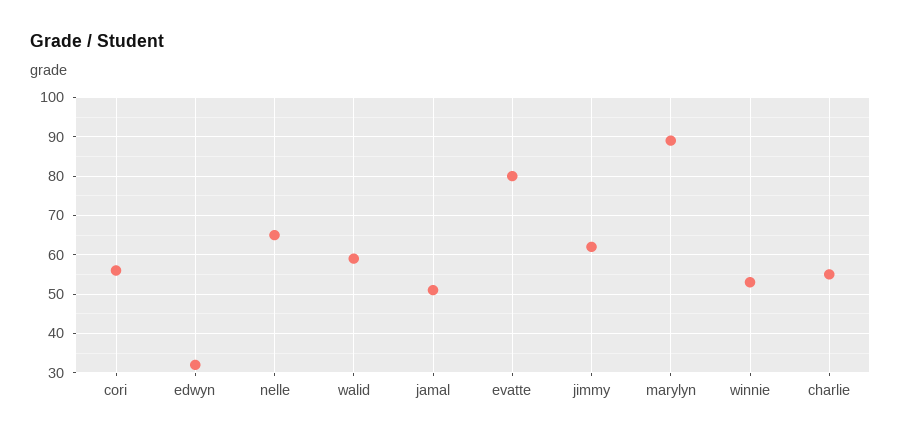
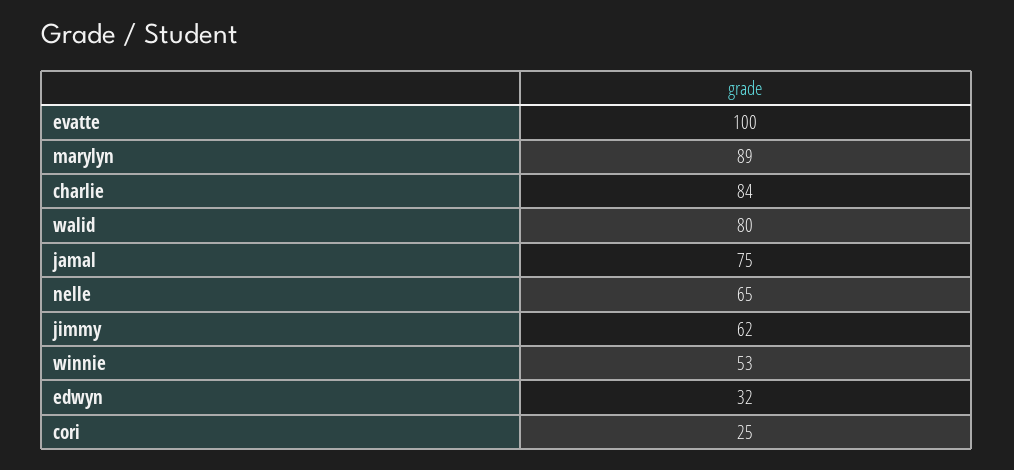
cori: 55 -> 25
walid: 60 -> 80
jamal: 50 -> 75
evatte: 80 -> 100
charlie: 55 -> 84

